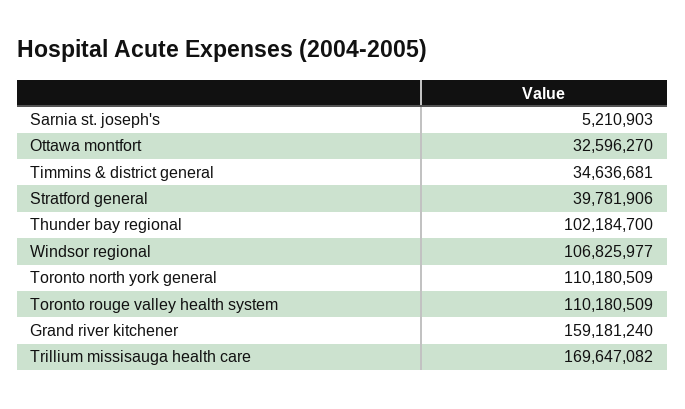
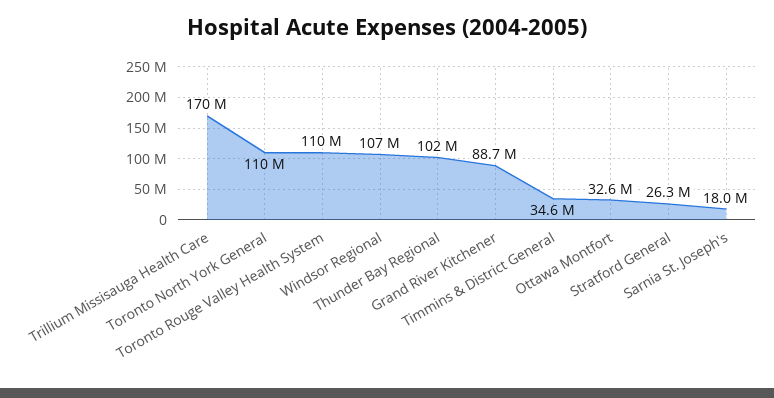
Sarnia st. joseph's: 5210903 -> 18000000
Stratford general: 39781906 -> 26300000
Grand river kitchener: 159181240 -> 88700000

